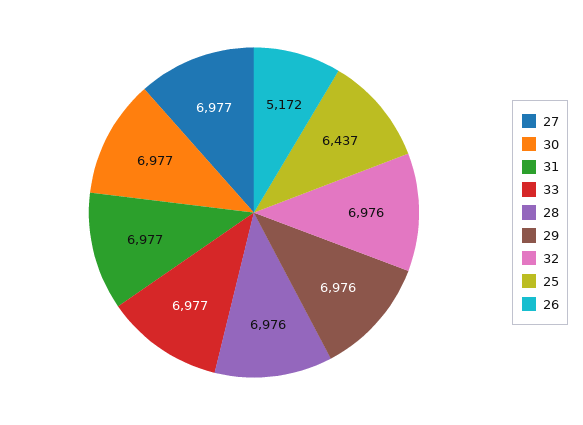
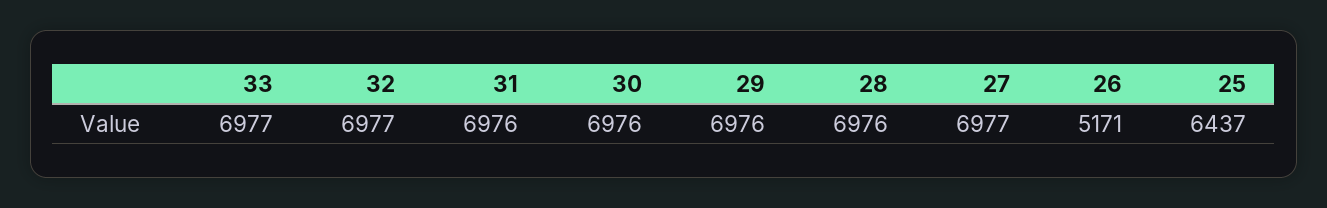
30: 6977 -> 6976
31: 6977 -> 6976
32: 6976 -> 6977
26: 5172 -> 5171

